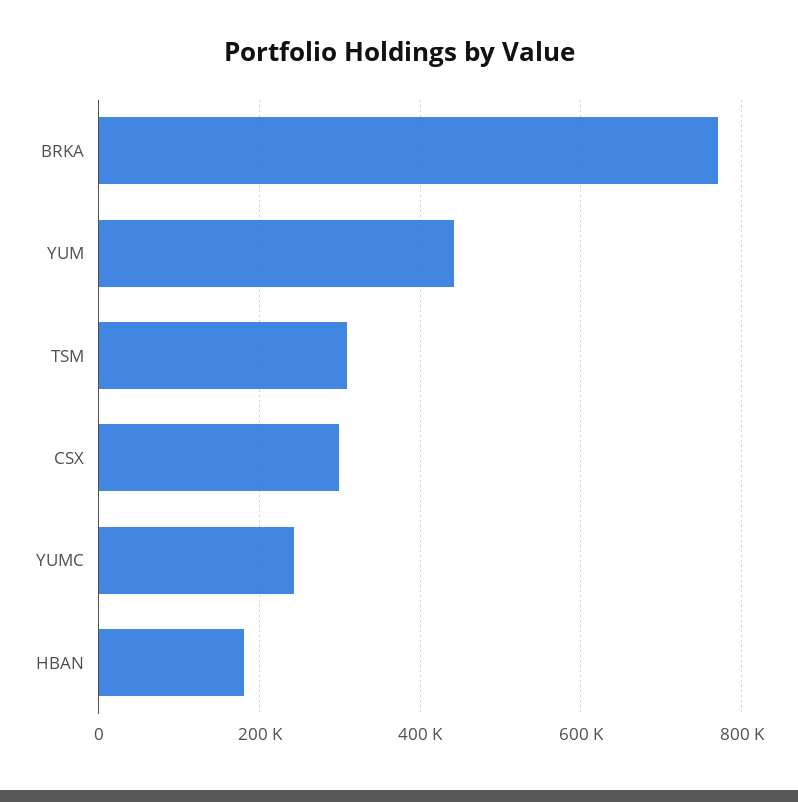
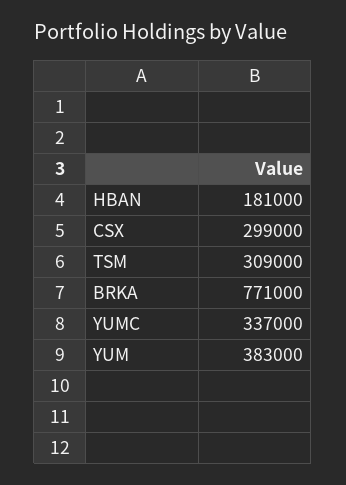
YUM: 440000 -> 383000
YUMC: 240000 -> 337000

